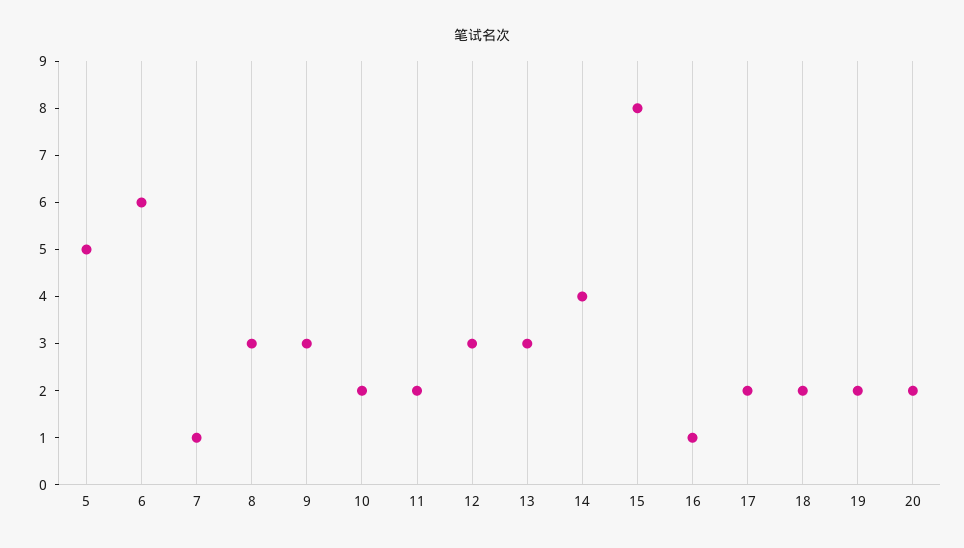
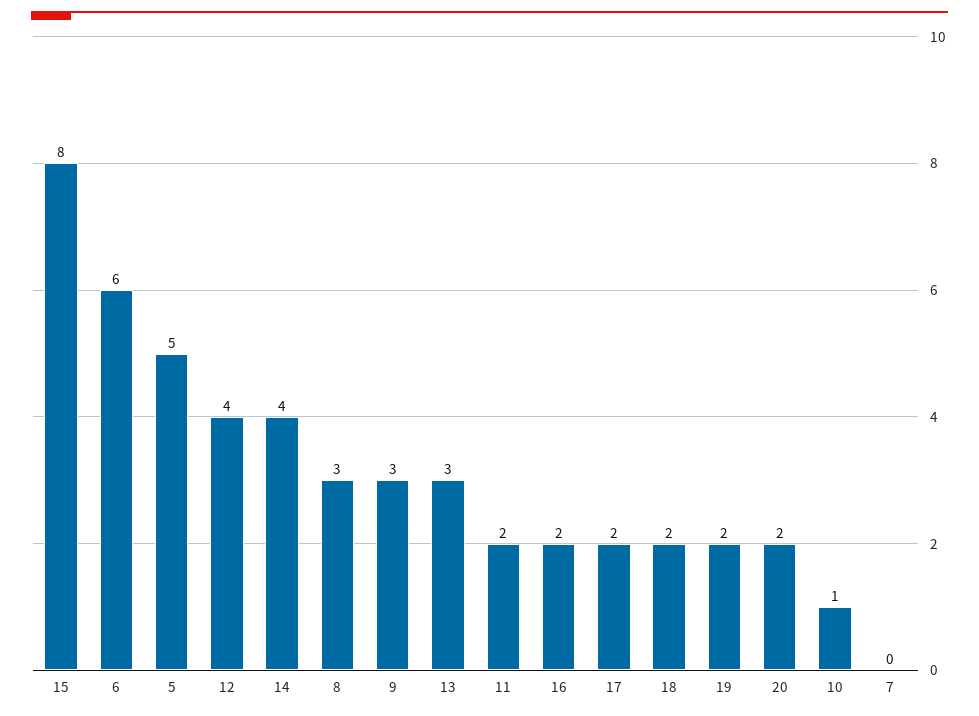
7: 1 -> 0
10: 2 -> 1
12: 3 -> 4
16: 1 -> 2

